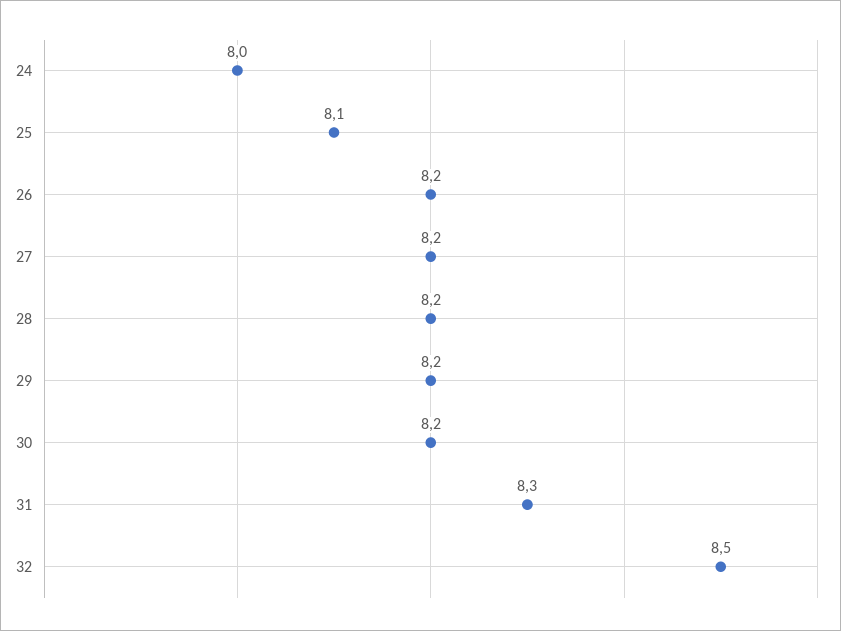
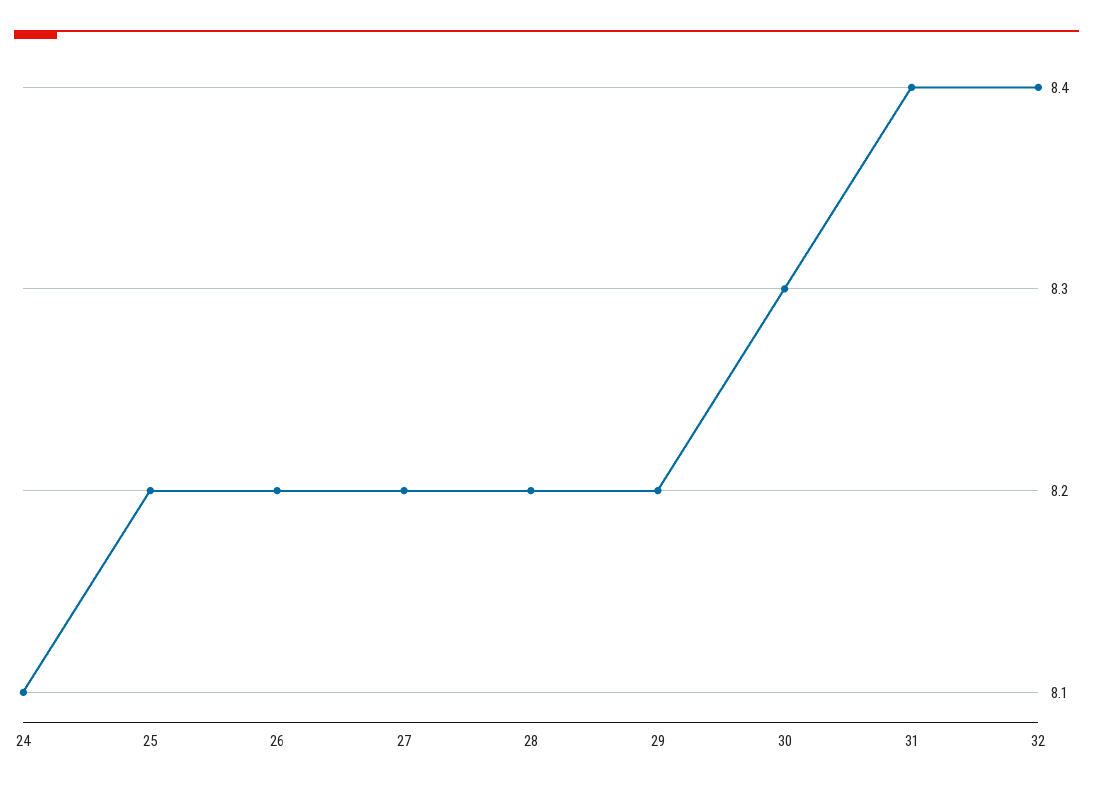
24: 8 -> 8.1
25: 8.1 -> 8.2
30: 8.2 -> 8.3
31: 8.3 -> 8.4
32: 8.5 -> 8.4

